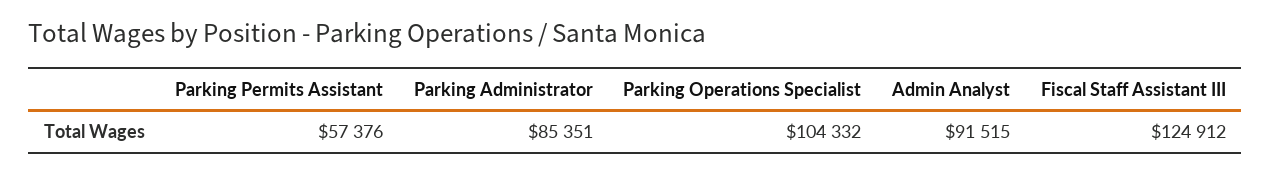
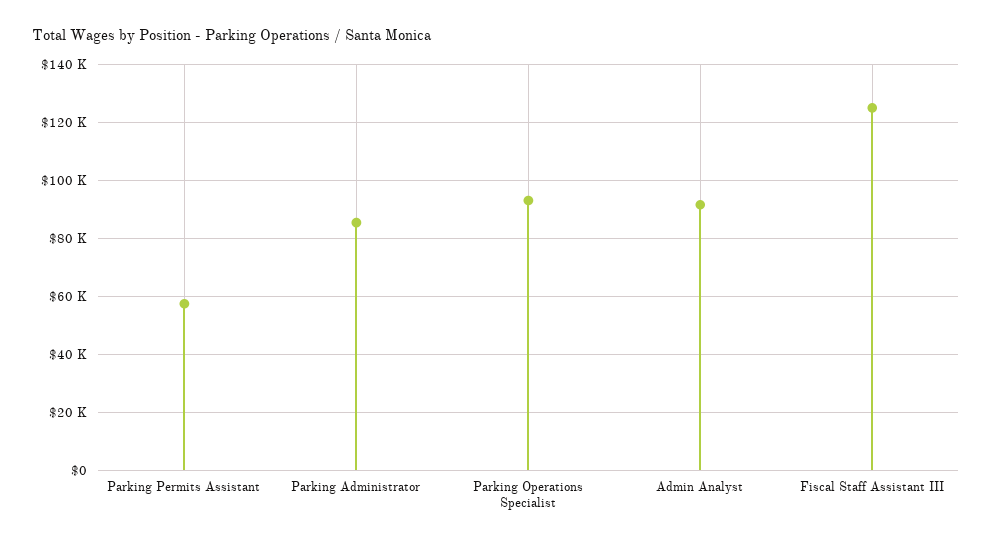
Parking Operations Specialist: 104332 -> 92500

